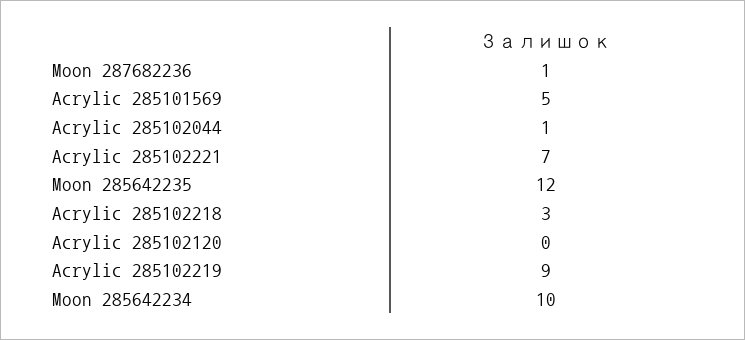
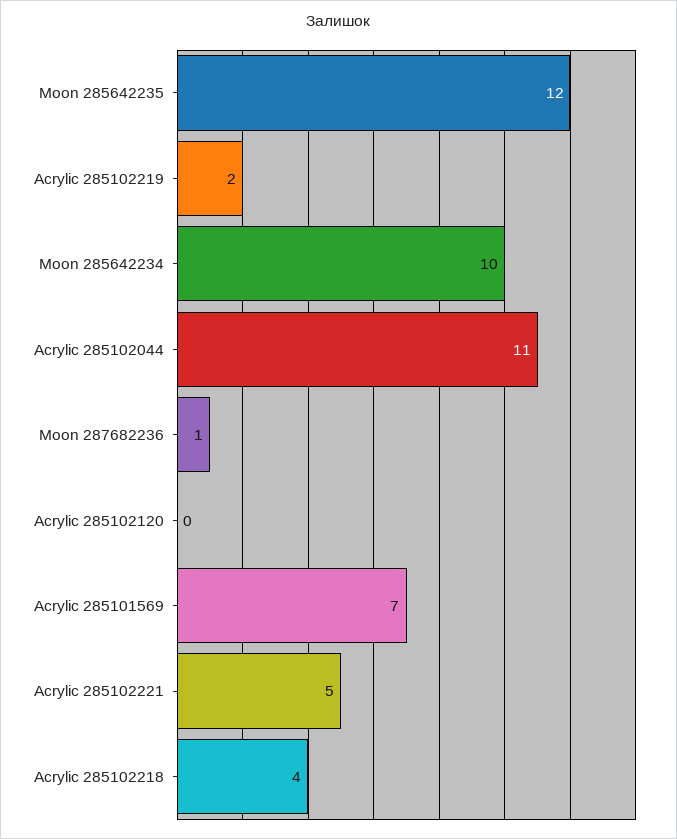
Acrylic 285101569: 5 -> 7
Acrylic 285102044: 1 -> 11
Acrylic 285102221: 7 -> 5
Acrylic 285102218: 3 -> 4
Acrylic 285102219: 9 -> 2

